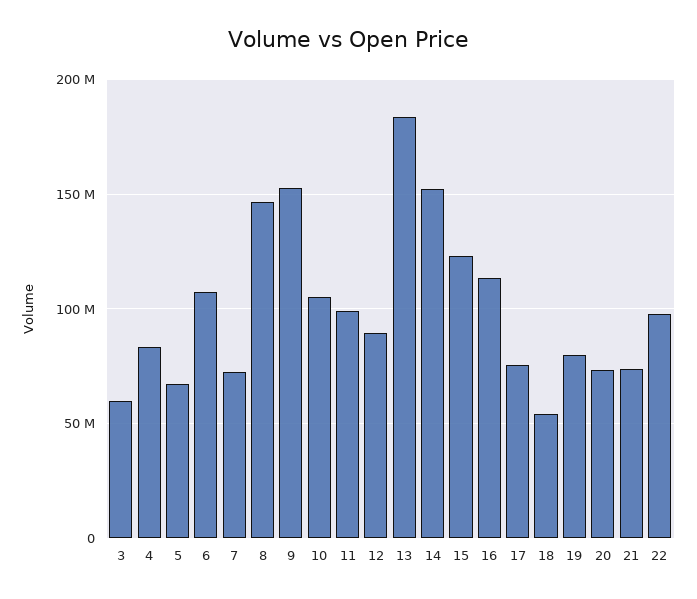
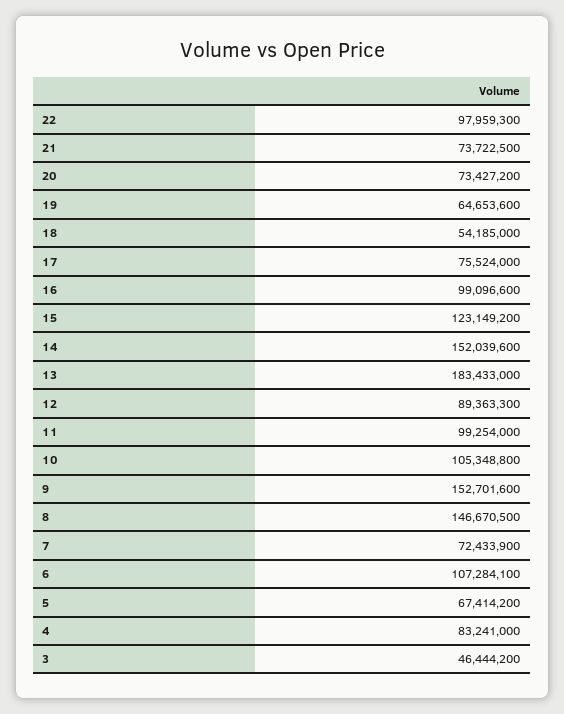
3: 60000000 -> 46444200
16: 115000000 -> 99096600
19: 80000000 -> 64653600

